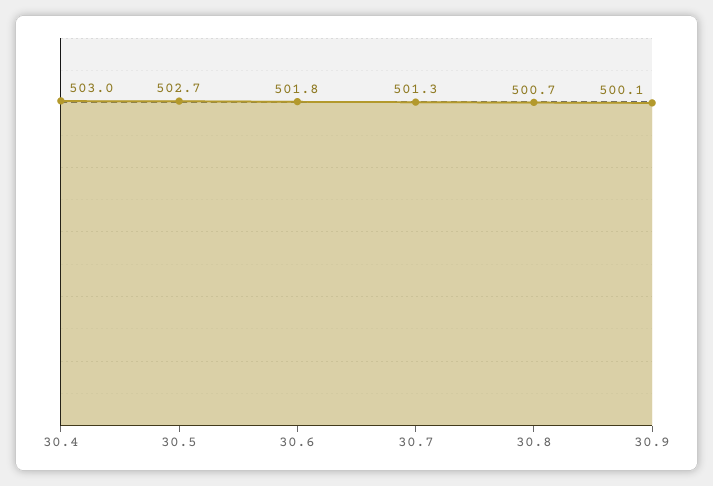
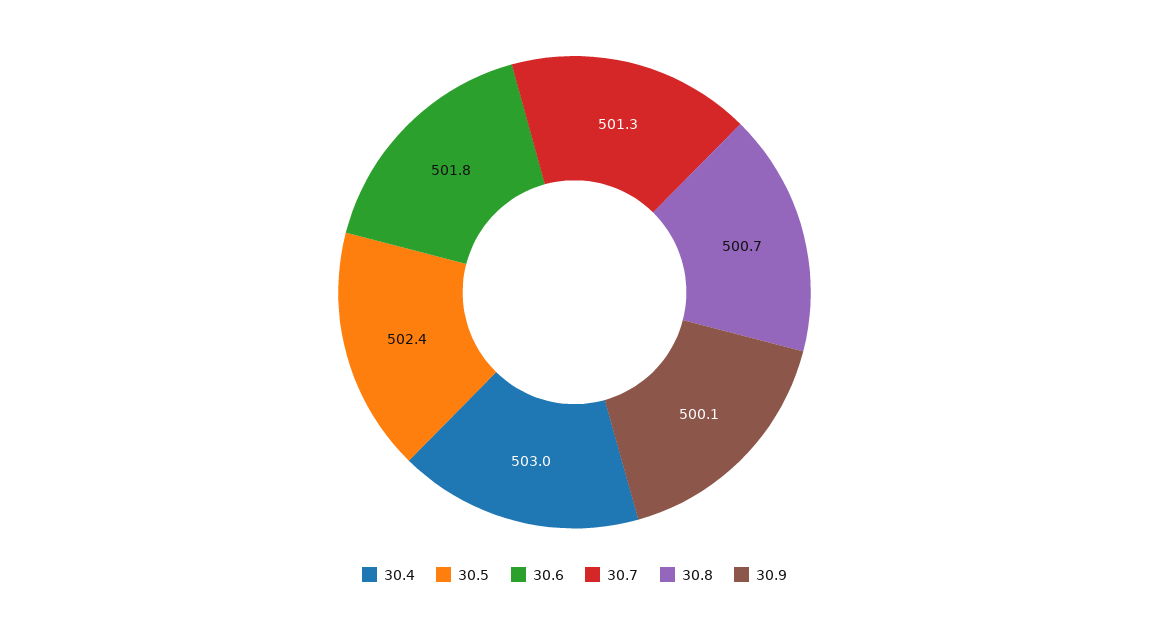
30.5: 502.7 -> 502.4

